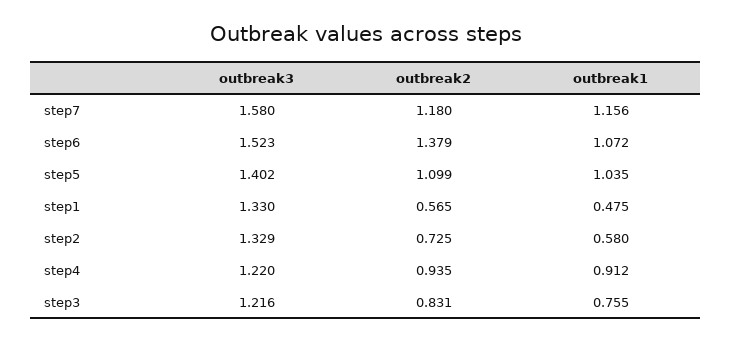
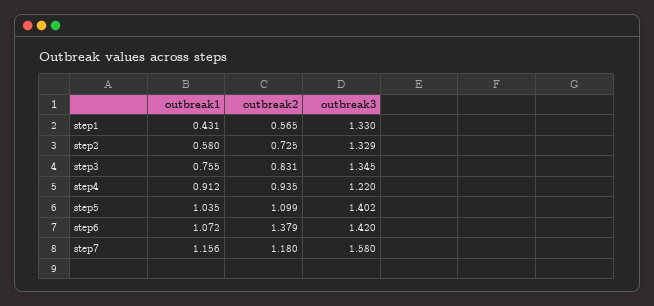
outbreak3, step6: 1.523 -> 1.42
outbreak1, step1: 0.475 -> 0.431
outbreak3, step3: 1.216 -> 1.345

